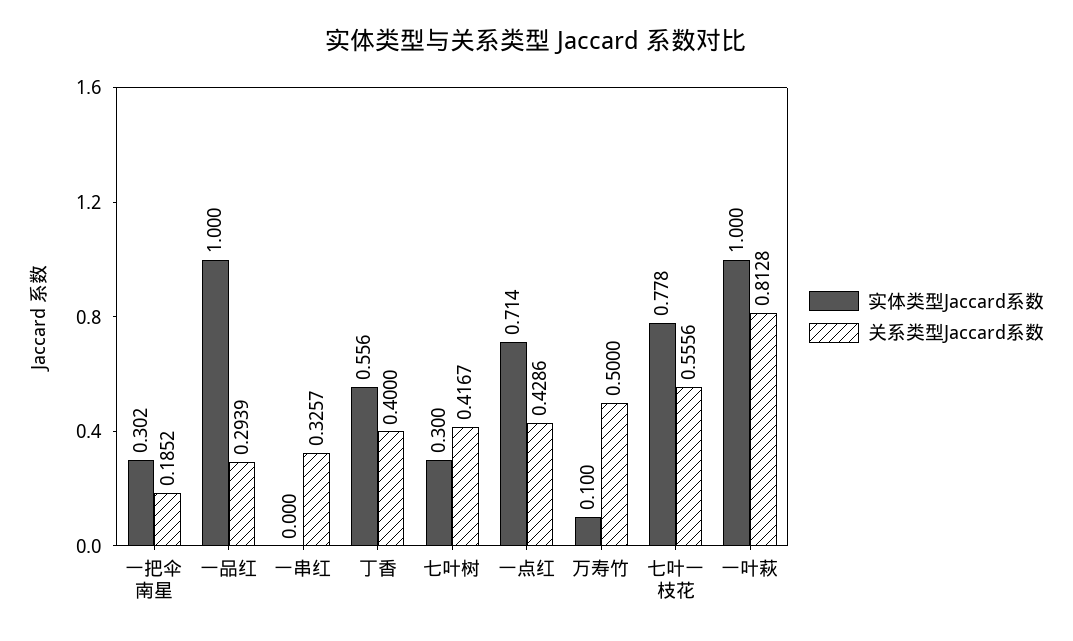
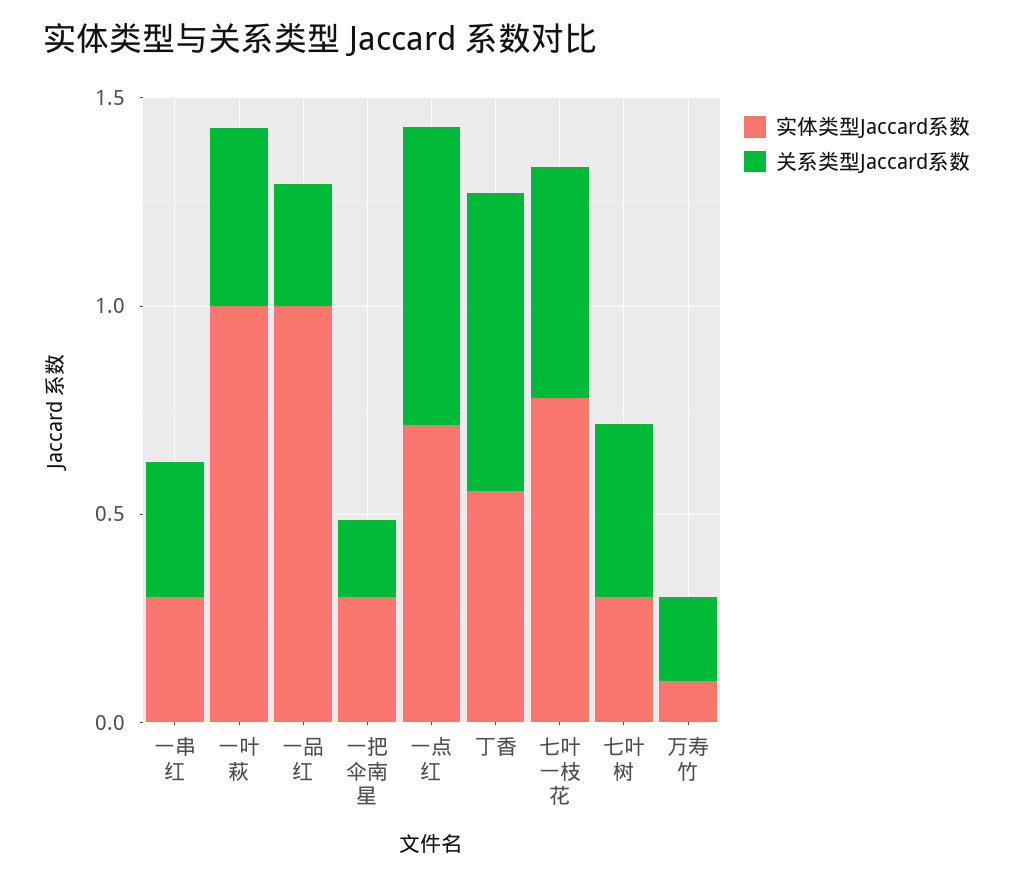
实体类型Jaccard系数, 一串红: 0 -> 0.3
关系类型Jaccard系数, 丁香: 0.4 -> 0.7
关系类型Jaccard系数, 一点红: 0.4286 -> 0.7
关系类型Jaccard系数, 万寿竹: 0.5 -> 0.2
关系类型Jaccard系数, 一叶萩: 0.8128 -> 0.4

